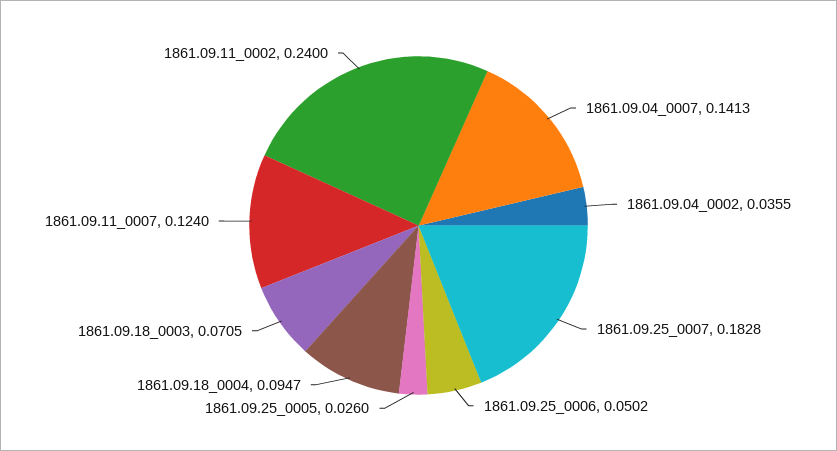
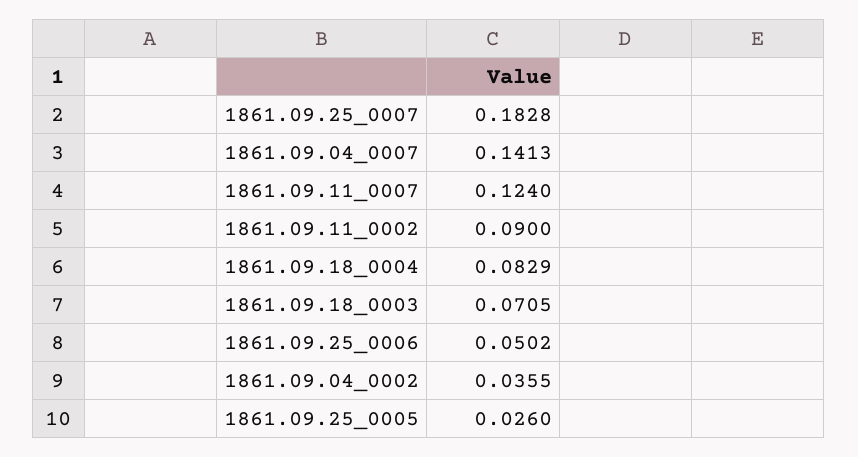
1861.09.18_0004: 0.0947 -> 0.0829
1861.09.11_0002: 0.24 -> 0.09

